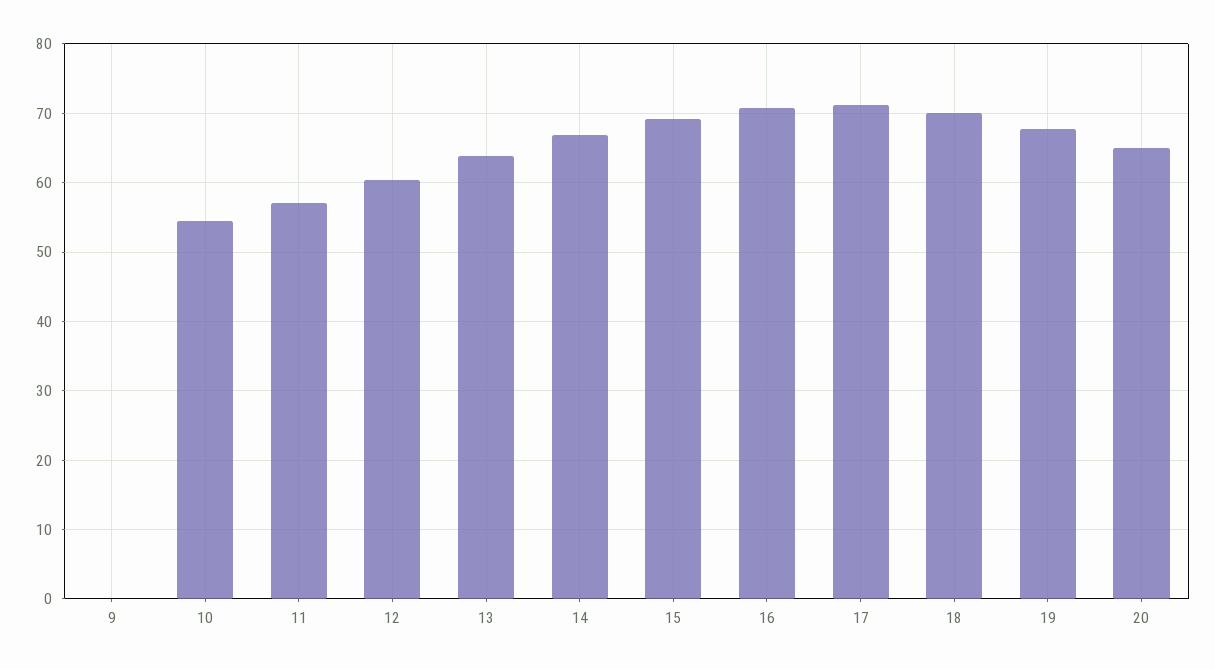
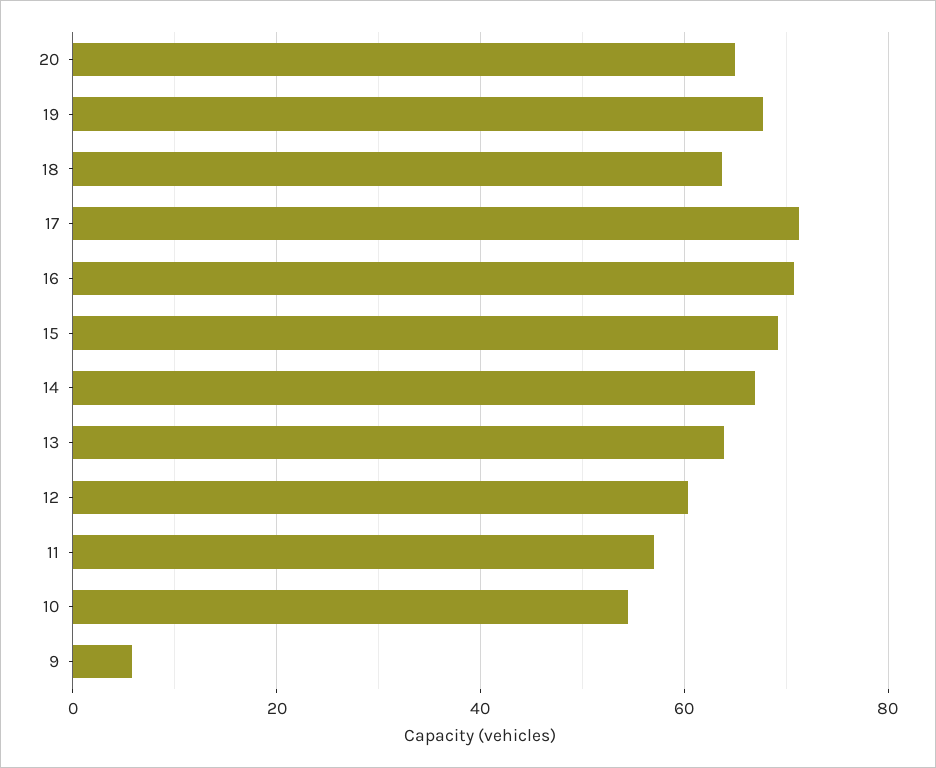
9: 0 -> 6
18: 70 -> 64

